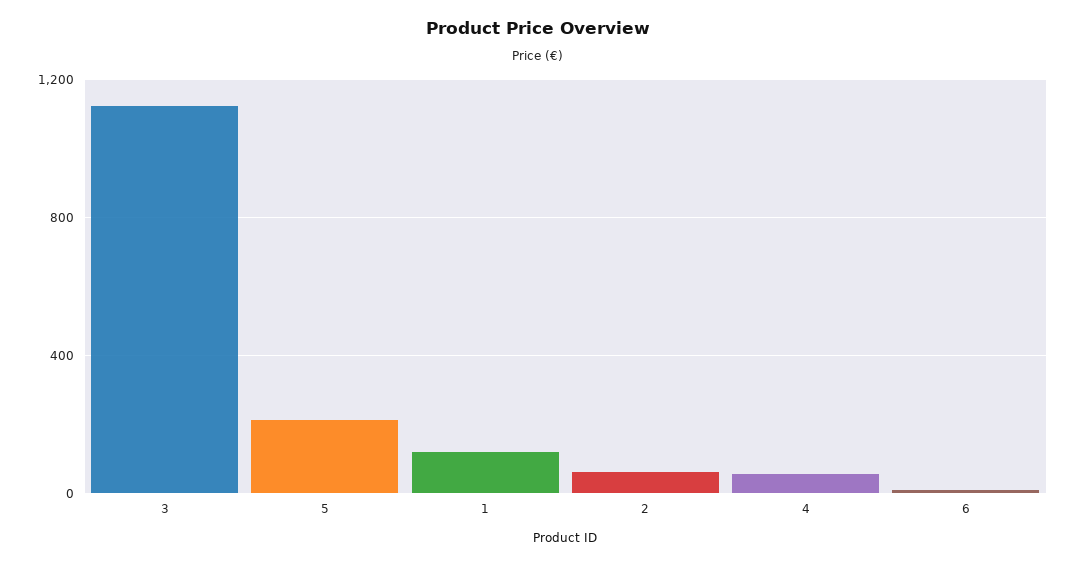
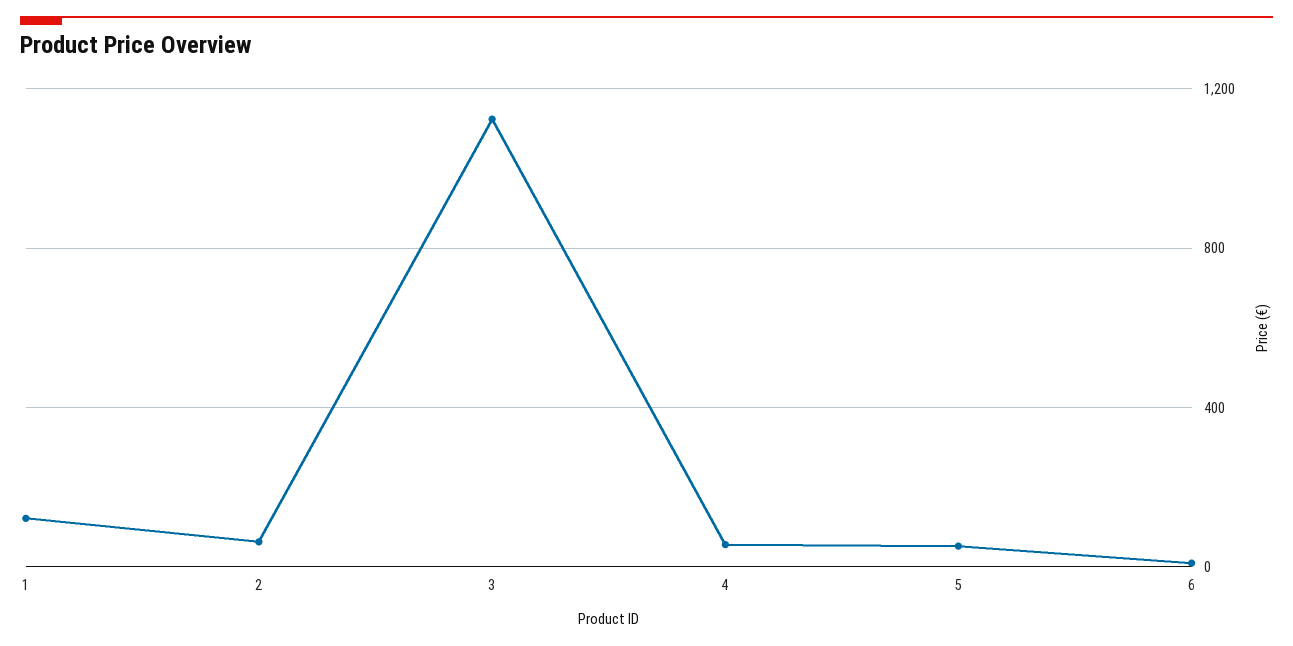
5: 200 -> 50

